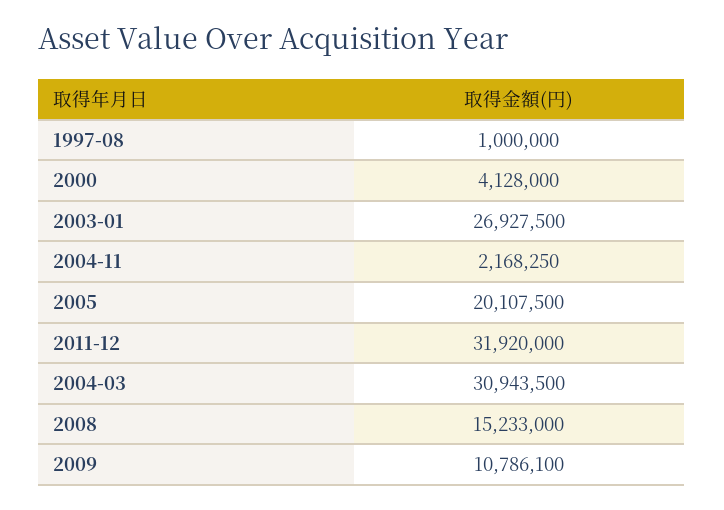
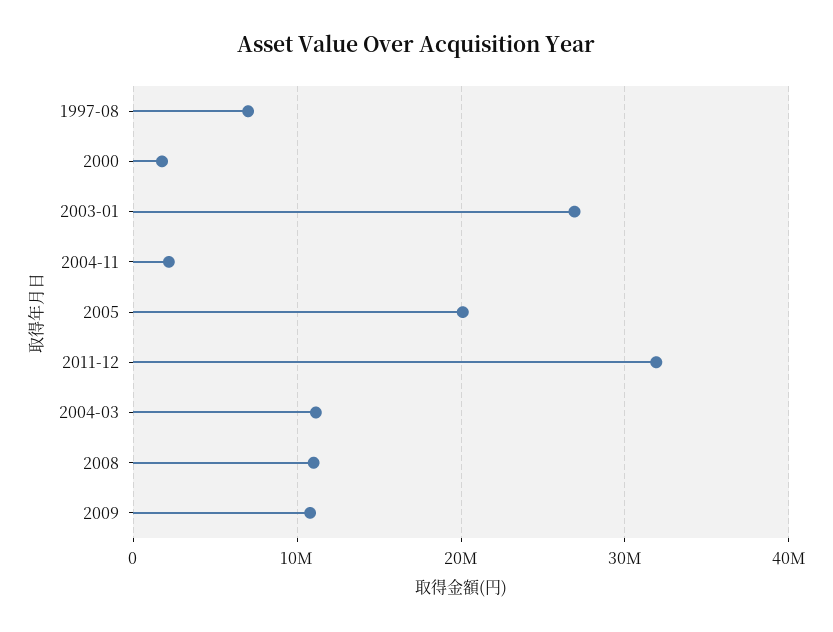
1997-08: 1000000 -> 7000000
2000: 4128000 -> 2000000
2004-03: 30943500 -> 11000000
2008: 15233000 -> 11000000

